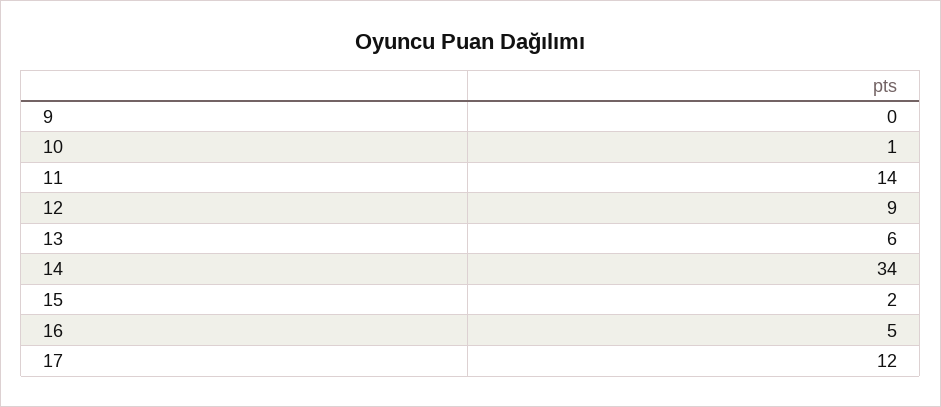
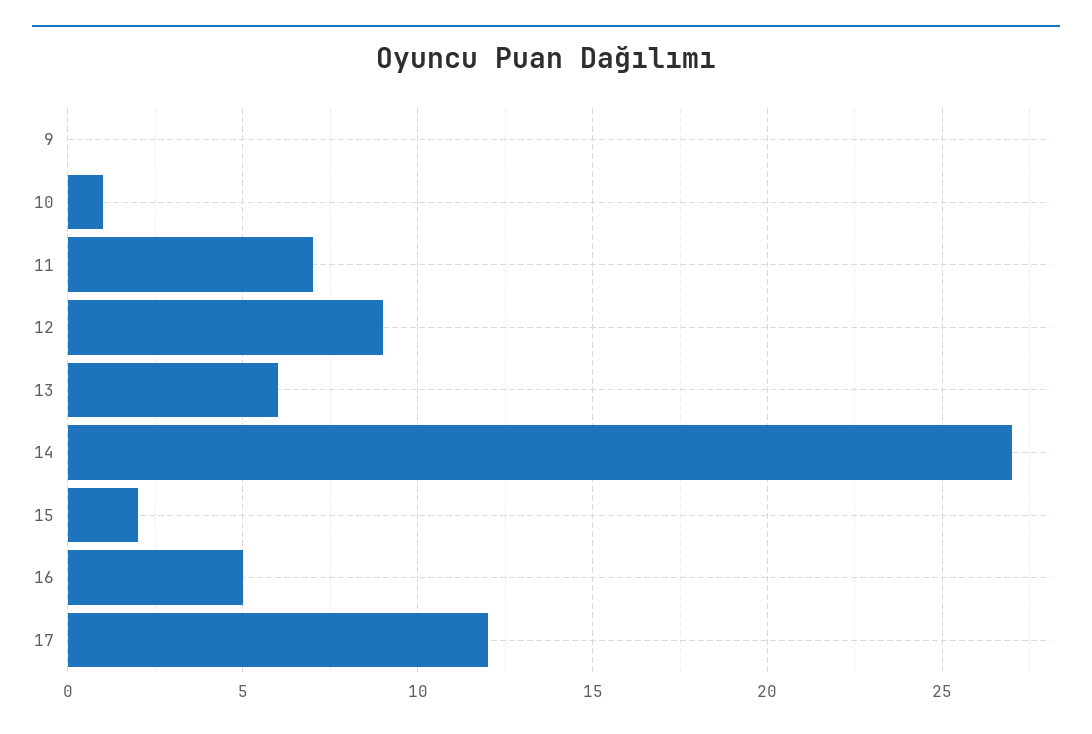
11: 14 -> 7
14: 34 -> 27

